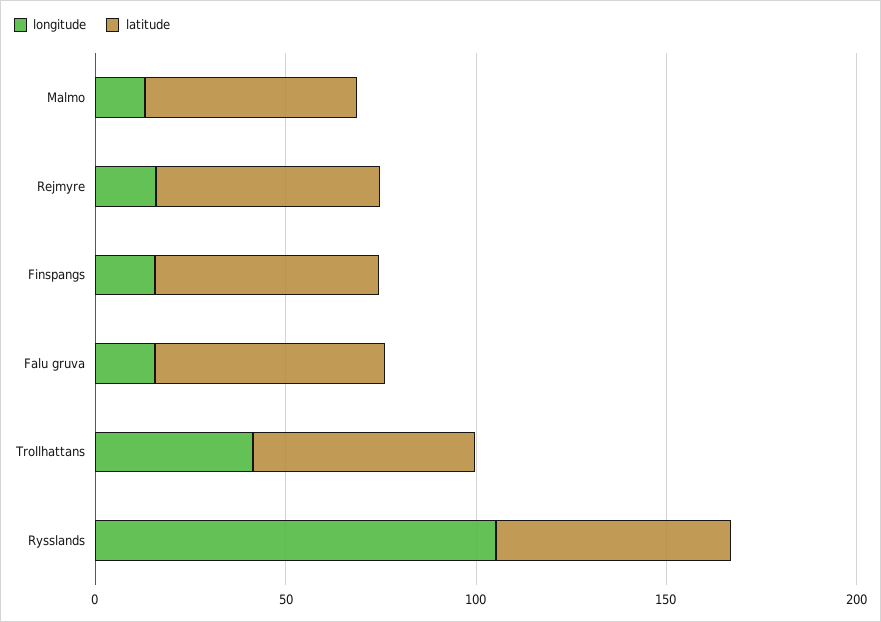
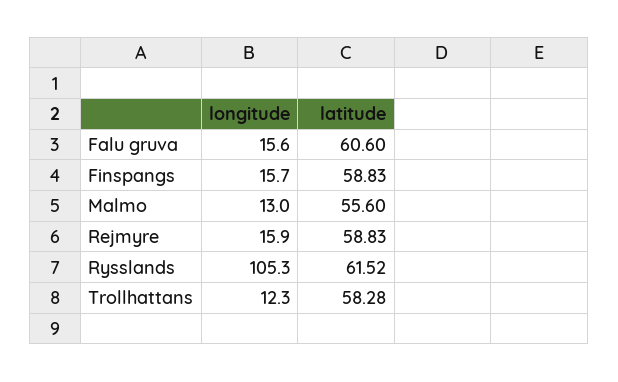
longitude, Trollhattans: 40 -> 12.3

